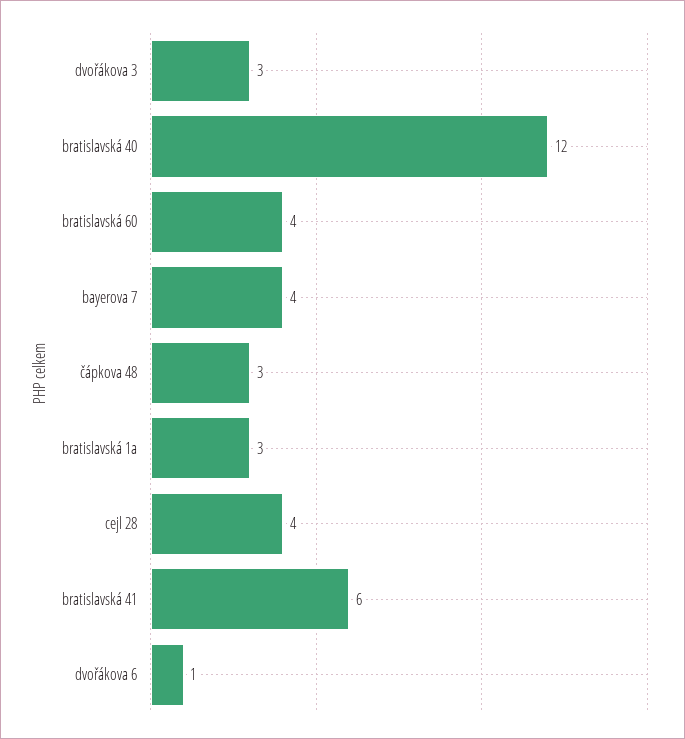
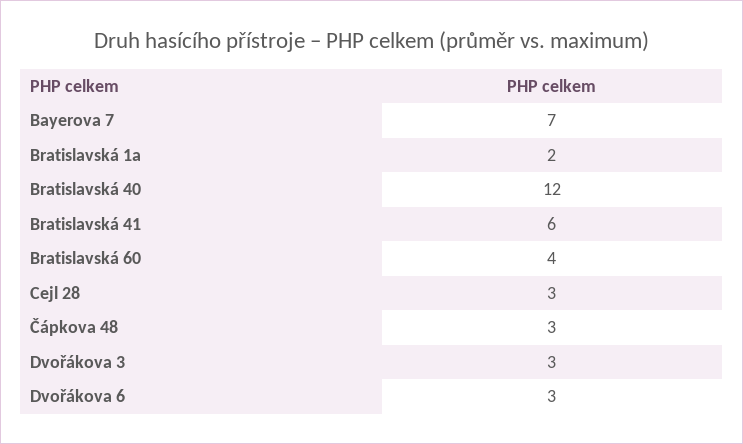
bayerova 7: 4 -> 7
bratislavská 1a: 3 -> 2
cejl 28: 4 -> 3
dvořákova 6: 1 -> 3

